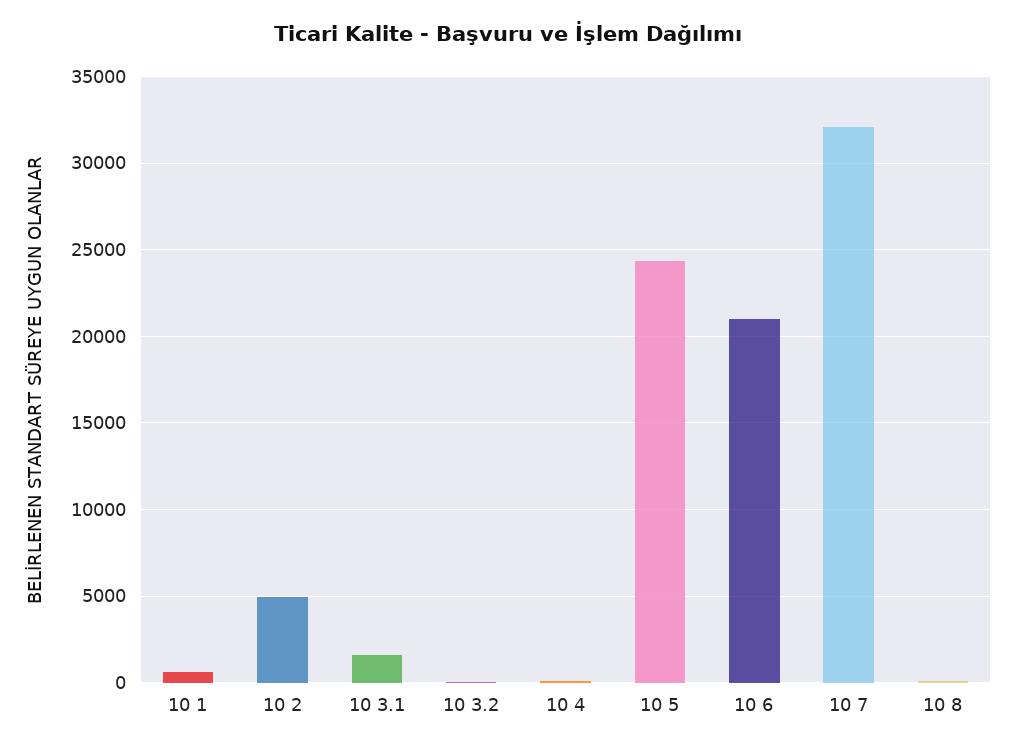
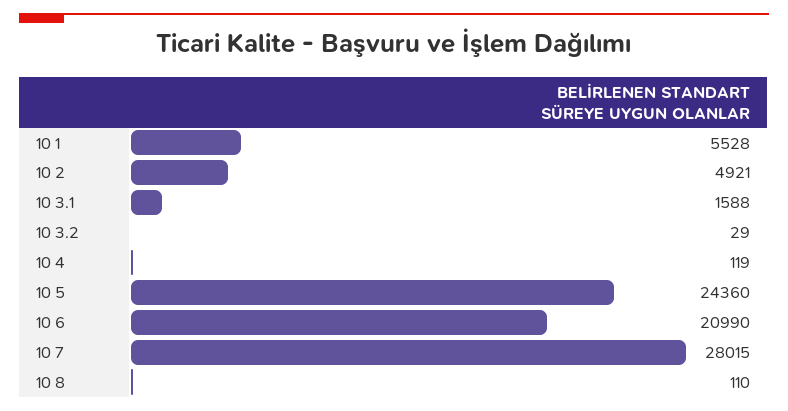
10 1: 500 -> 5528
10 7: 32000 -> 28015

